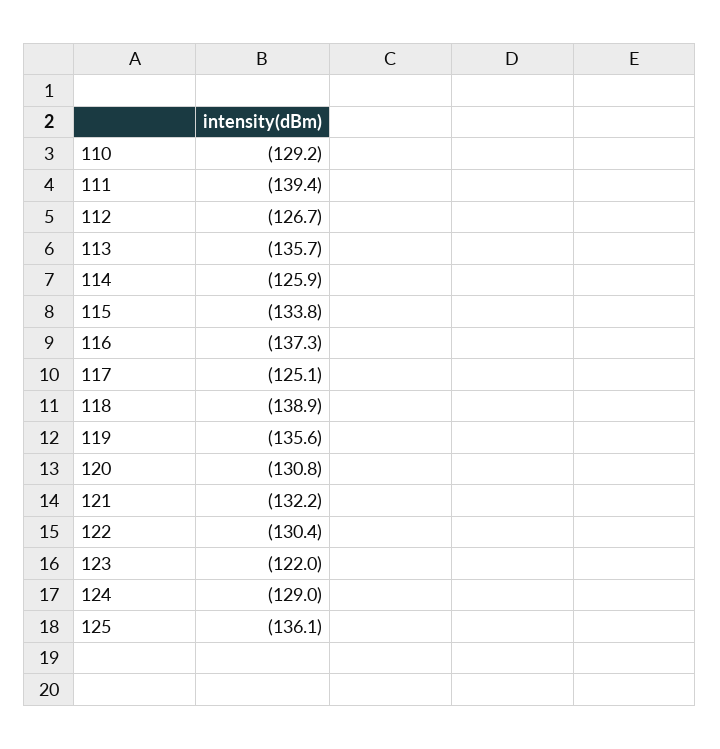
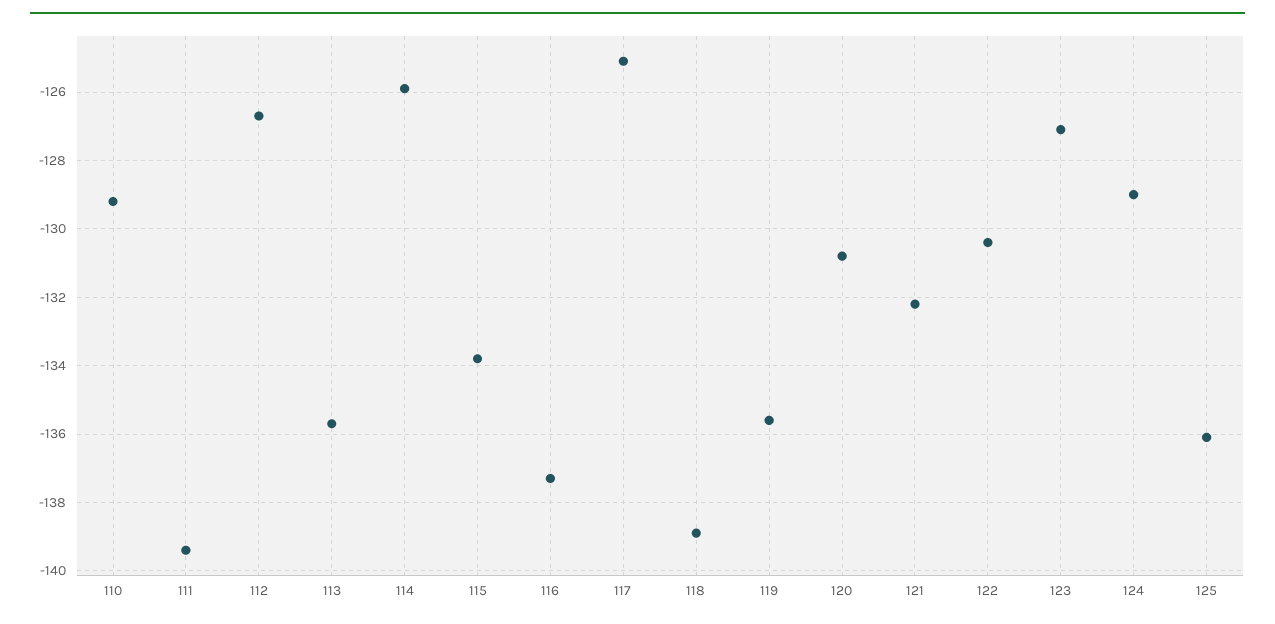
123: -122 -> -127

